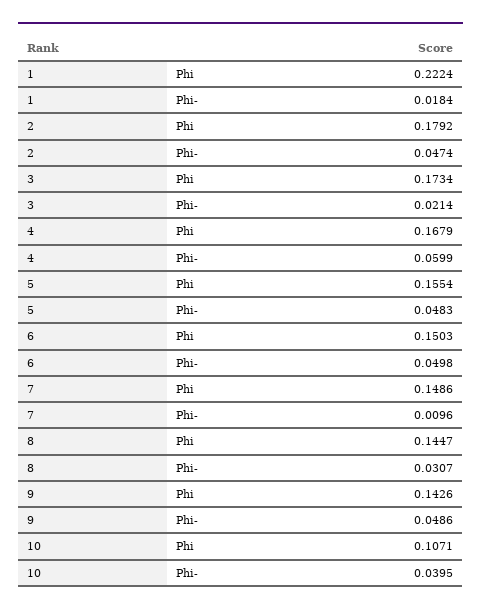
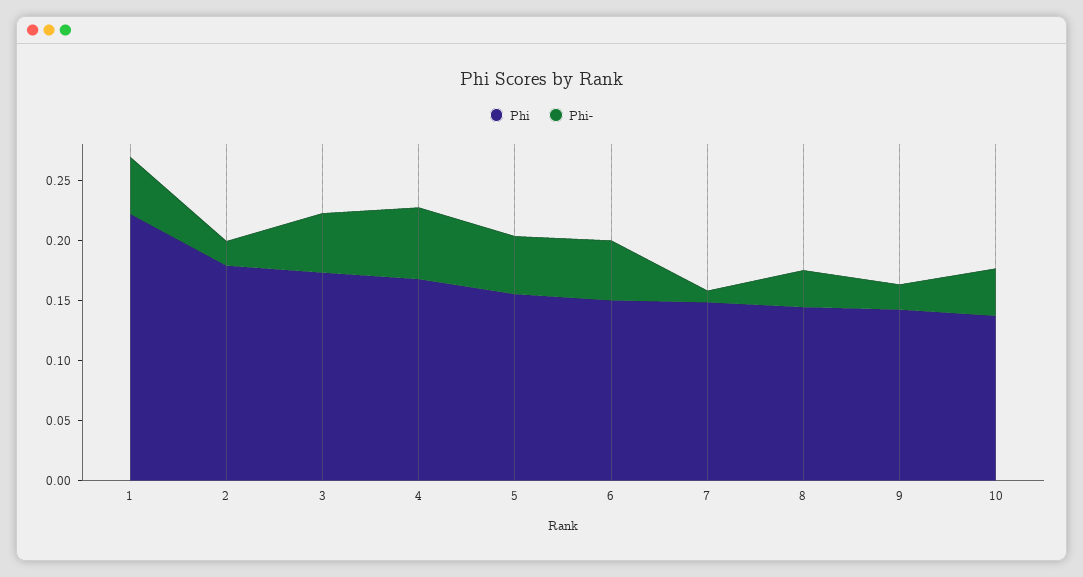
Phi-, 1: 0.0184 -> 0.05
Phi-, 2: 0.0474 -> 0.02
Phi-, 3: 0.0214 -> 0.05
Phi-, 9: 0.0486 -> 0.02
Phi, 10: 0.1071 -> 0.14

